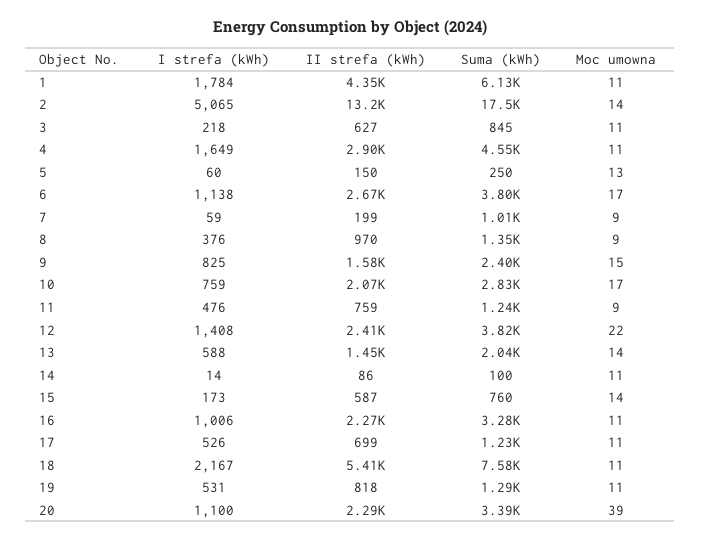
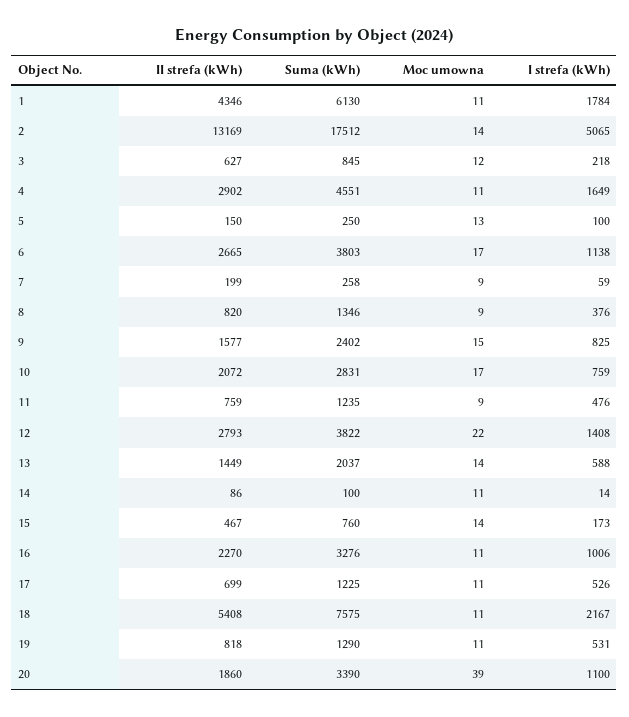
Moc umowna, 3: 11 -> 12
I strefa (kWh), 5: 60 -> 100
Suma (kWh), 7: 1010 -> 258
II strefa (kWh), 8: 970 -> 820
II strefa (kWh), 12: 2410 -> 2793
II strefa (kWh), 15: 587 -> 467
II strefa (kWh), 20: 2290 -> 1860

